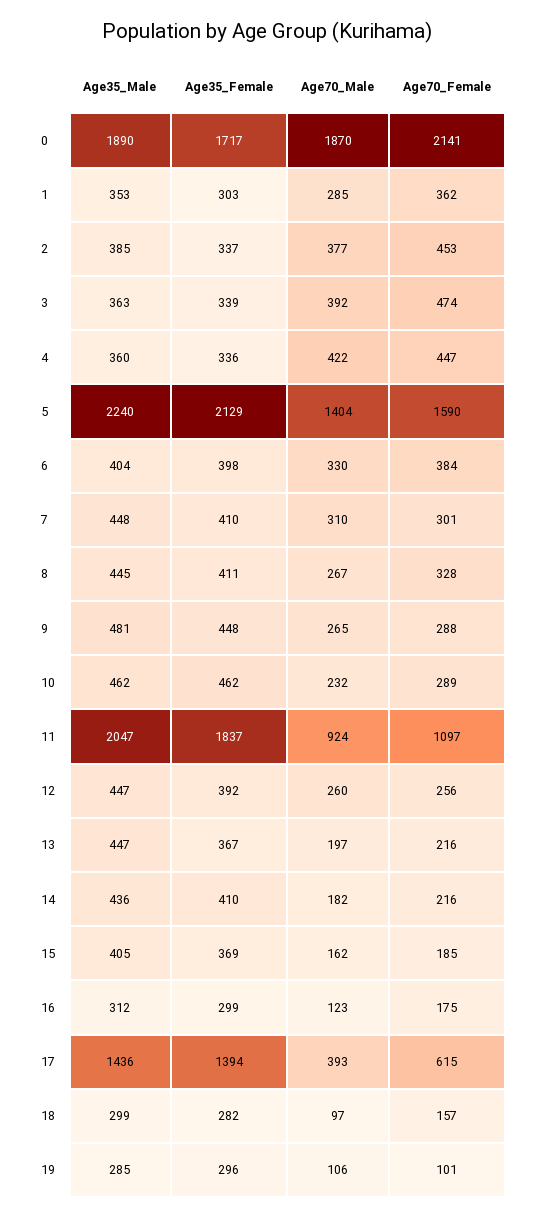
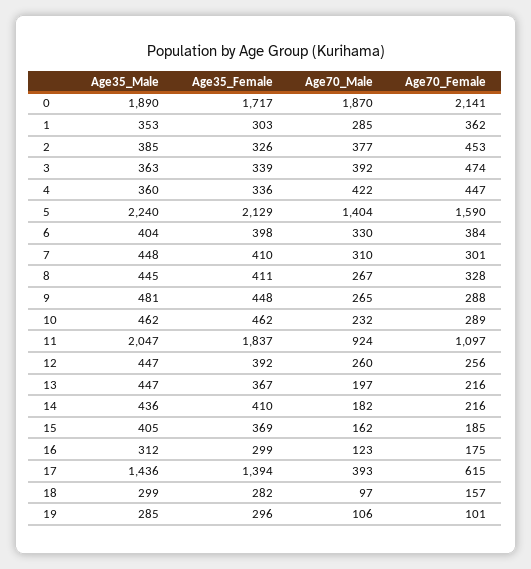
Age35_Female, 2: 337 -> 326

